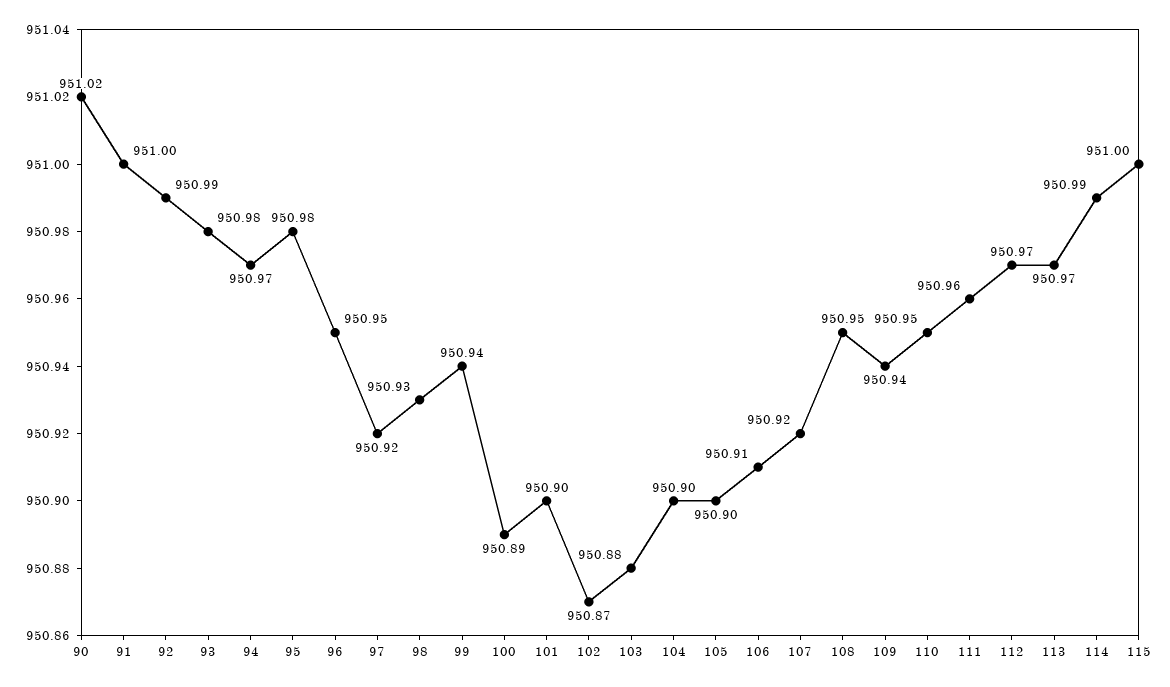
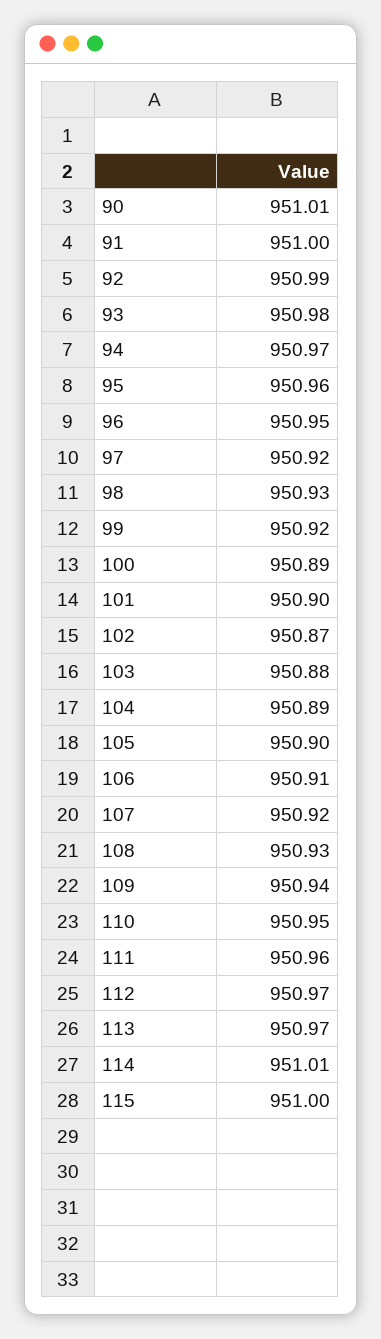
90: 951.02 -> 951.01
95: 950.98 -> 950.96
99: 950.94 -> 950.92
104: 950.9 -> 950.89
108: 950.95 -> 950.93
114: 950.99 -> 951.01

